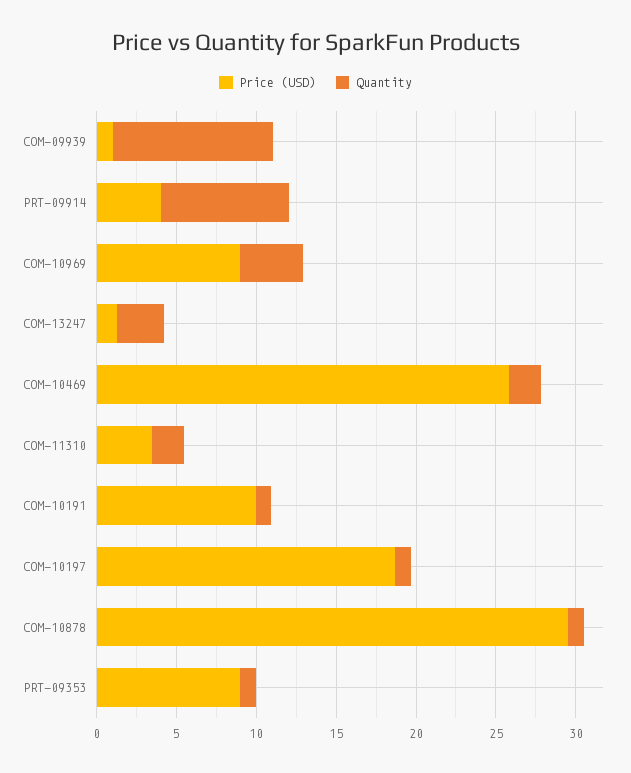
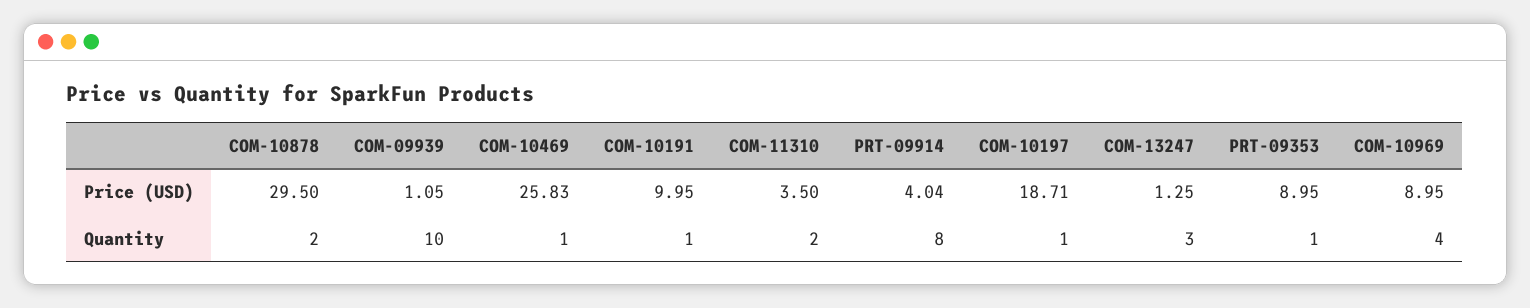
Quantity, COM-10469: 2 -> 1
Quantity, COM-10878: 1 -> 2

